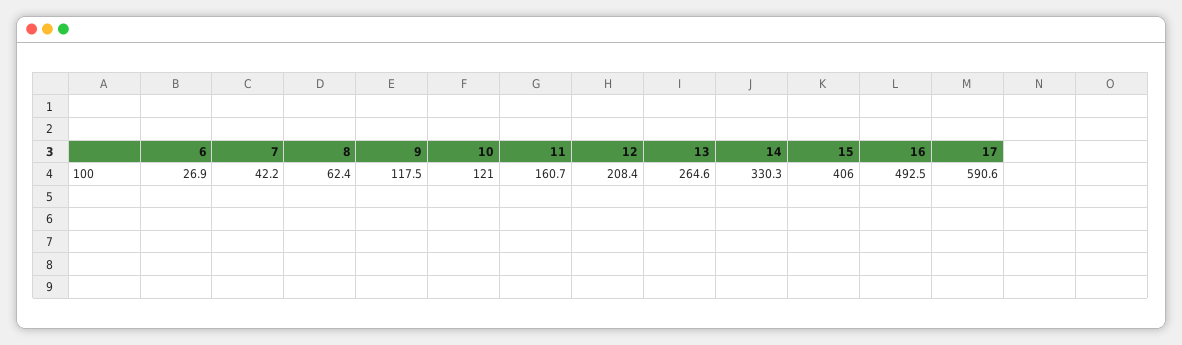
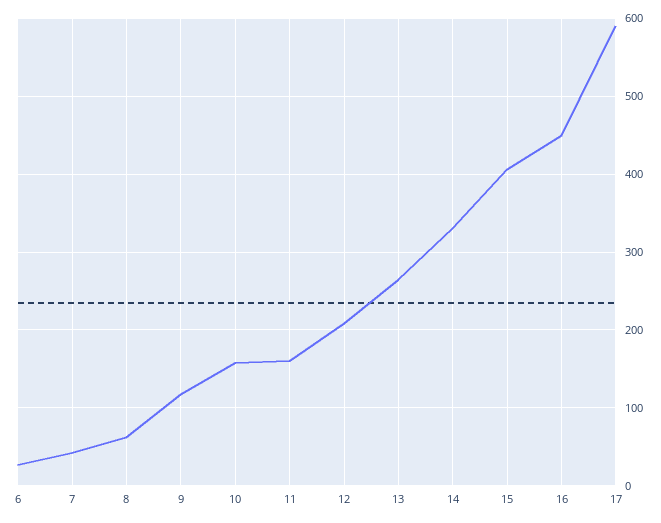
10: 121 -> 160
16: 492.5 -> 450

